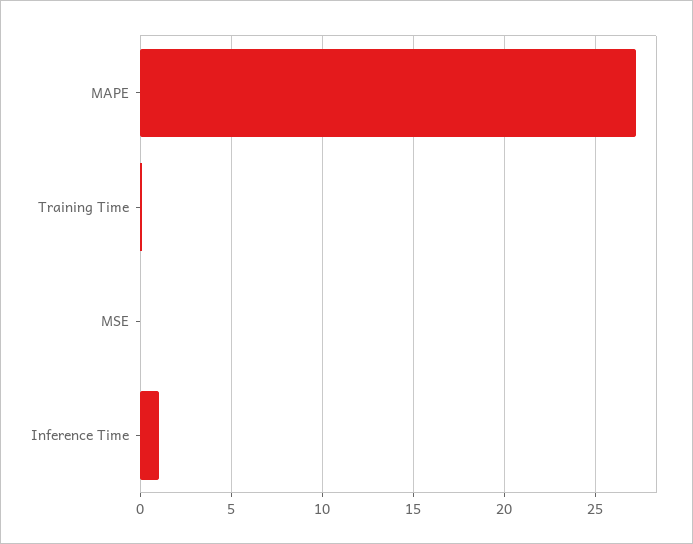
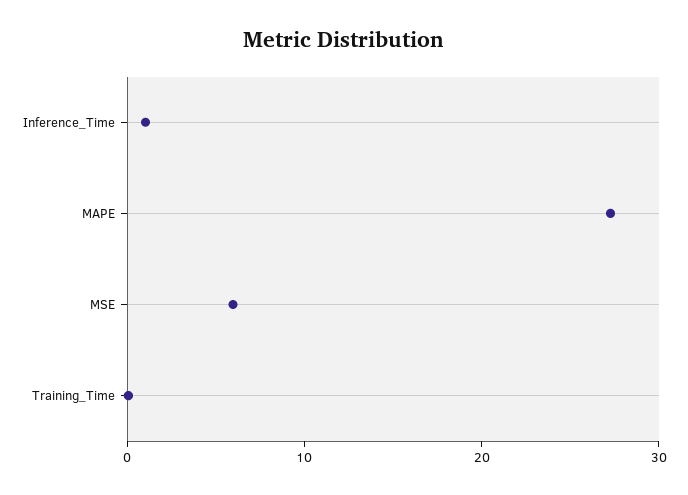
MSE: 0 -> 6

